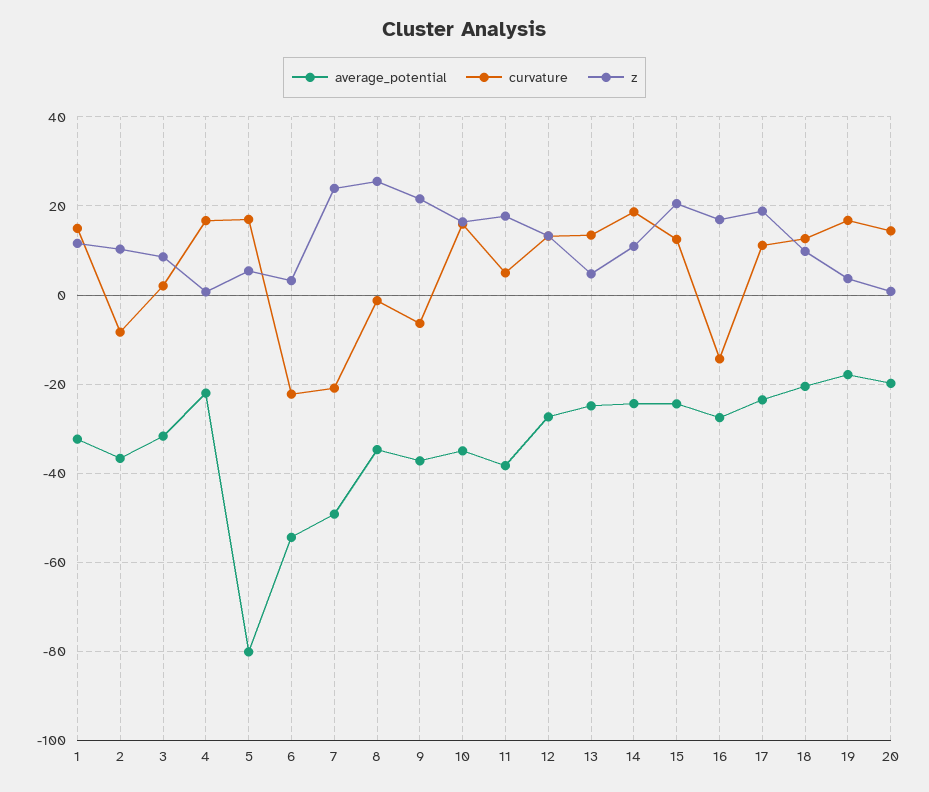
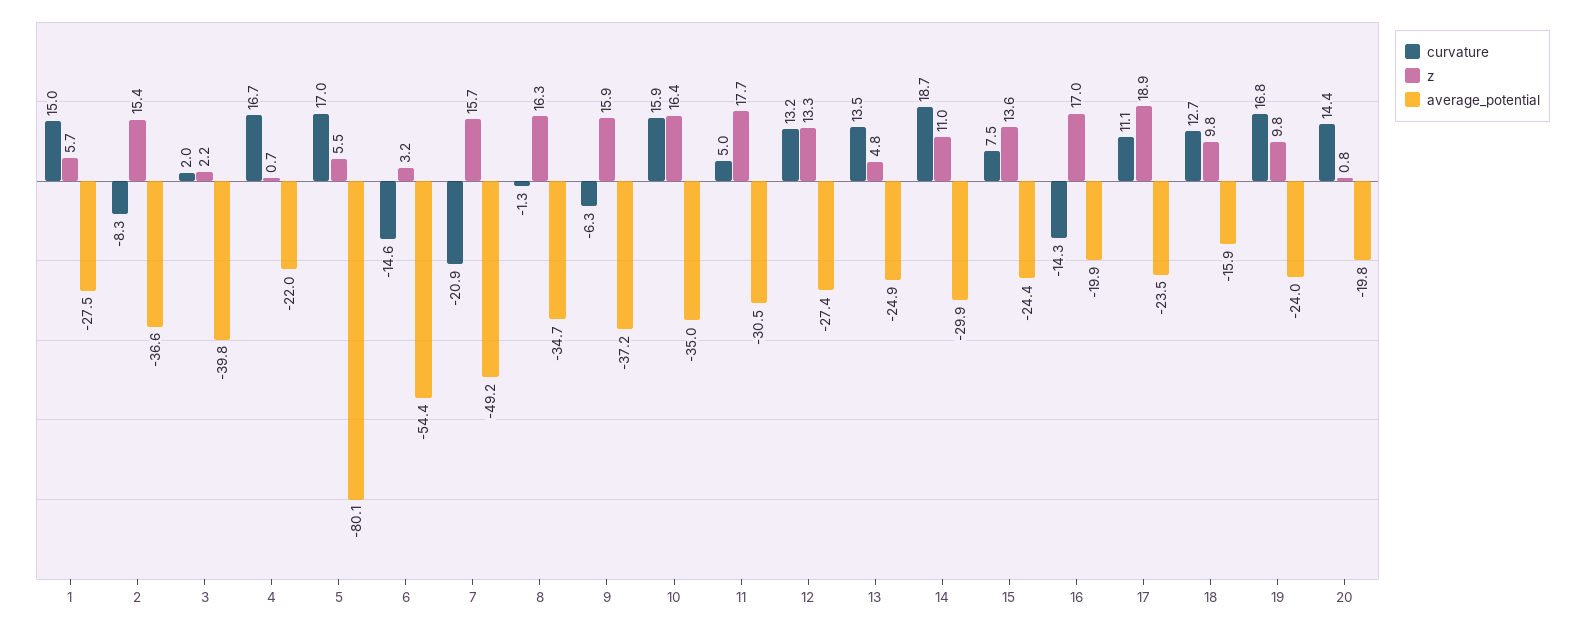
average_potential, 1: -32 -> -27.5
z, 1: 12 -> 5.7
z, 2: 10 -> 15.4
average_potential, 3: -32 -> -39.8
z, 3: 8 -> 2.2
curvature, 6: -22 -> -14.6
z, 7: 24 -> 15.7
z, 8: 26 -> 16.3
z, 9: 22 -> 15.9
average_potential, 11: -38 -> -30.5
average_potential, 14: -24 -> -29.9
curvature, 15: 12 -> 7.5
z, 15: 20 -> 13.6
average_potential, 16: -28 -> -19.9
average_potential, 18: -20 -> -15.9
average_potential, 19: -18 -> -24
z, 19: 4 -> 9.8

